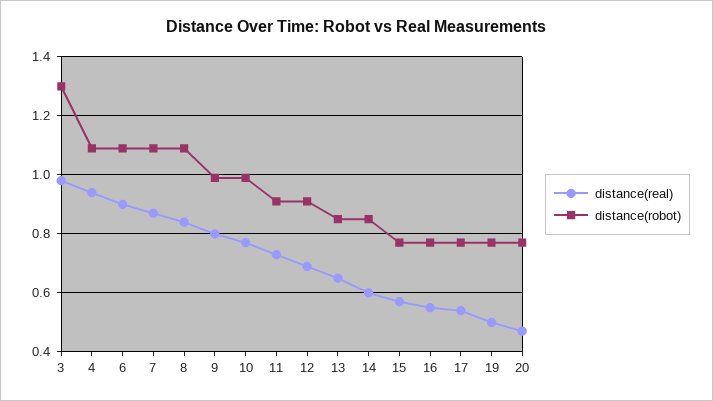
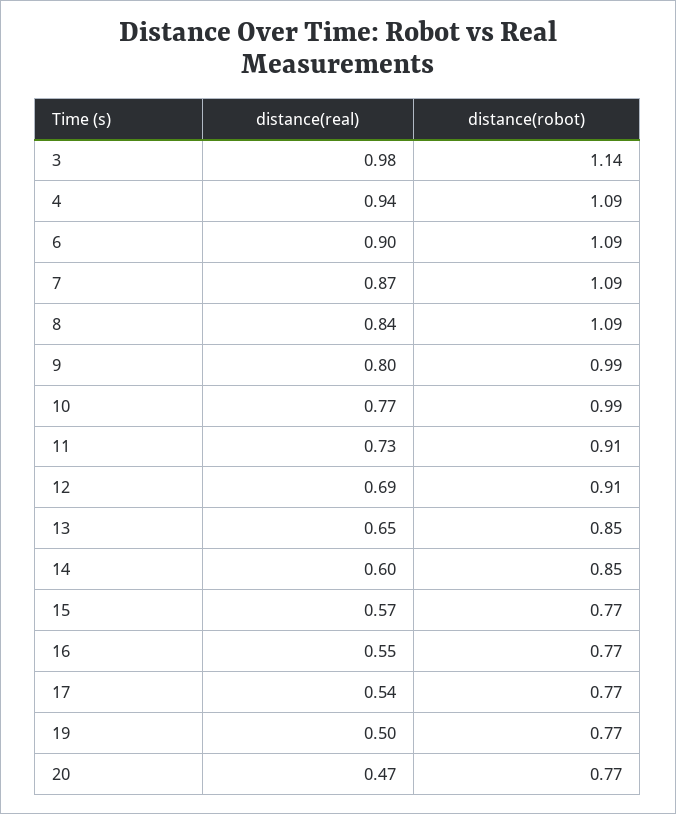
distance(robot), 3: 1.3 -> 1.14

